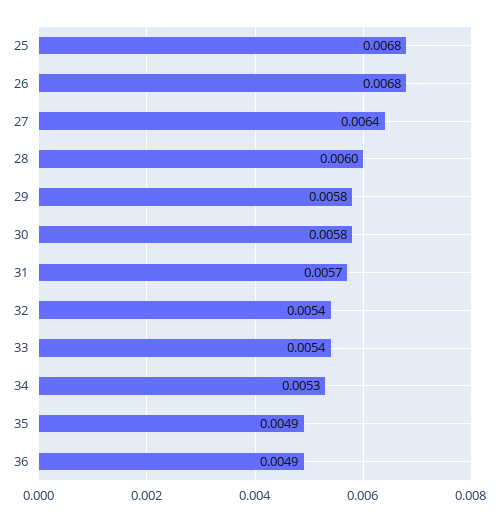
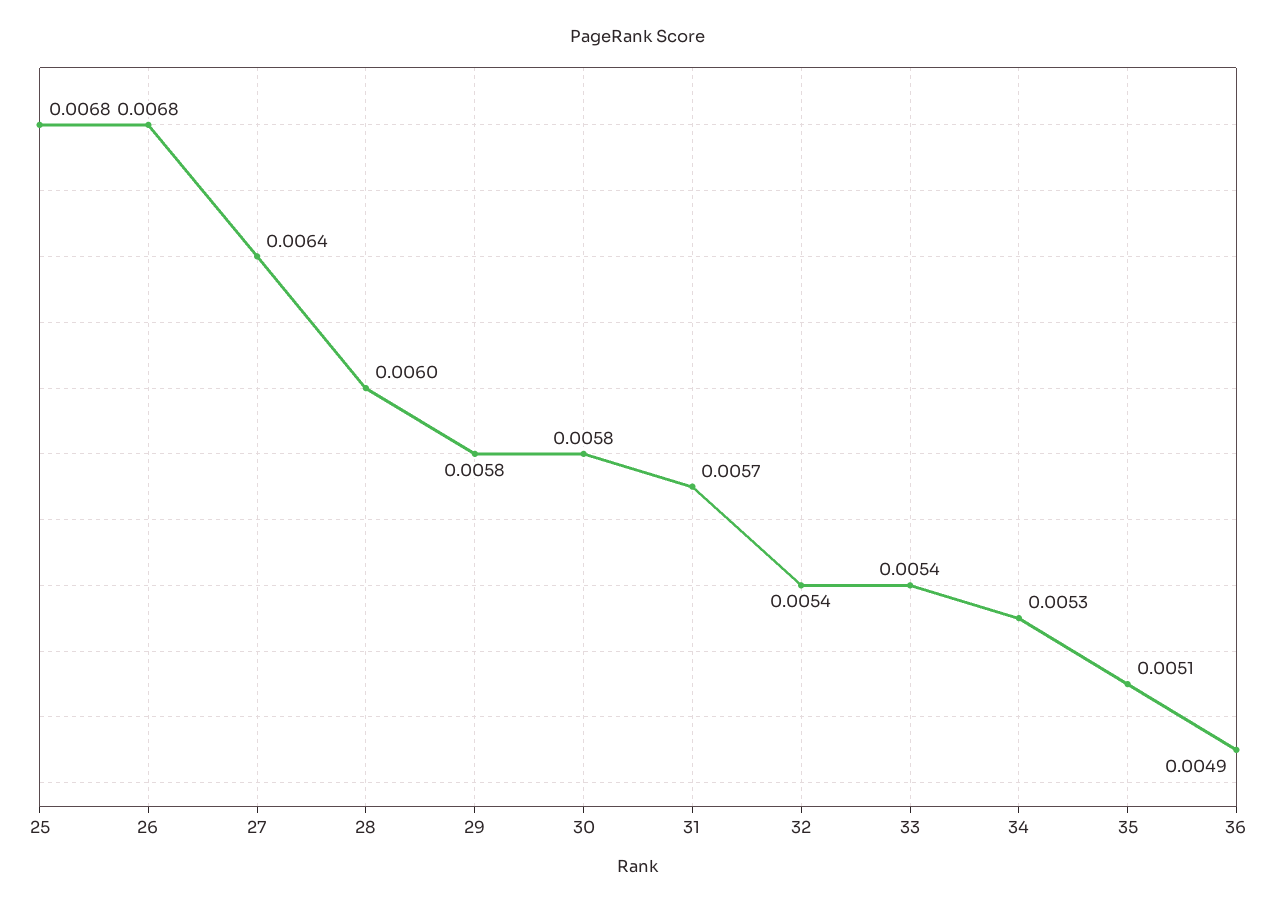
35: 0.0049 -> 0.0051

